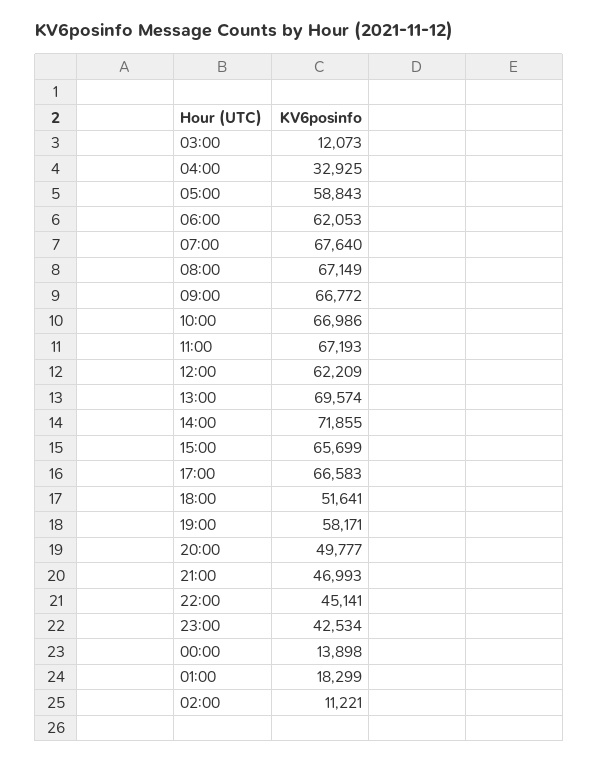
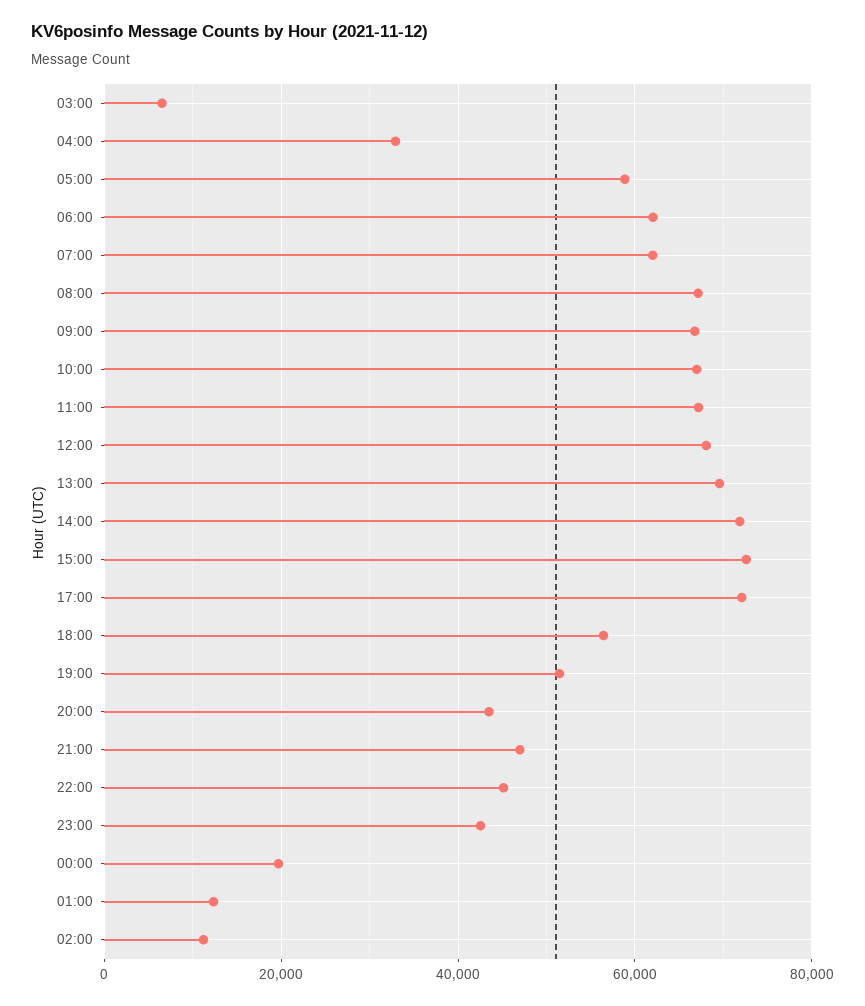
03:00: 12073 -> 6000
07:00: 67640 -> 62000
12:00: 62209 -> 68000
15:00: 65699 -> 72000
17:00: 66583 -> 72000
18:00: 51641 -> 56000
19:00: 58171 -> 52000
20:00: 49777 -> 44000
00:00: 13898 -> 20000
01:00: 18299 -> 12000

